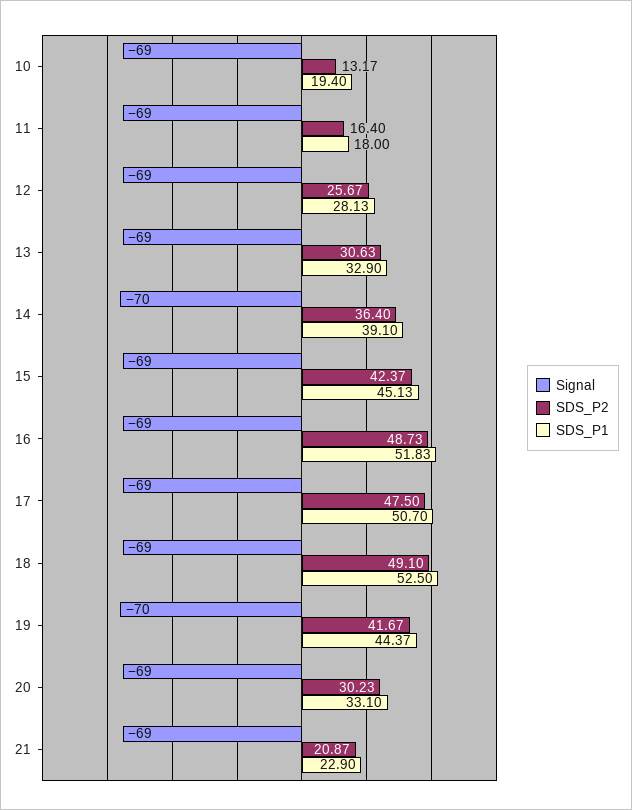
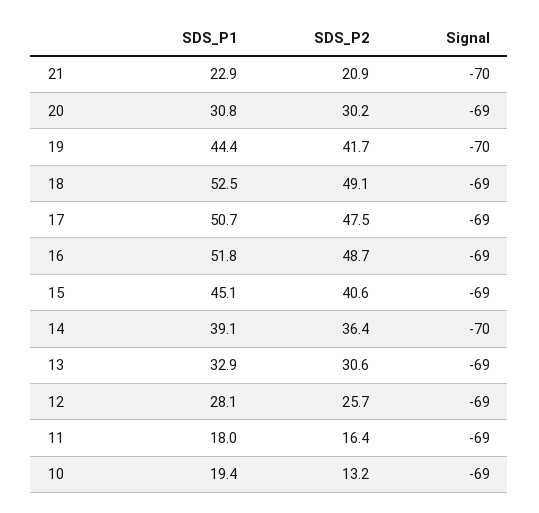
SDS_P2, 15: 42.37 -> 40.6
SDS_P1, 20: 33.1 -> 30.8
Signal, 21: -69 -> -70

